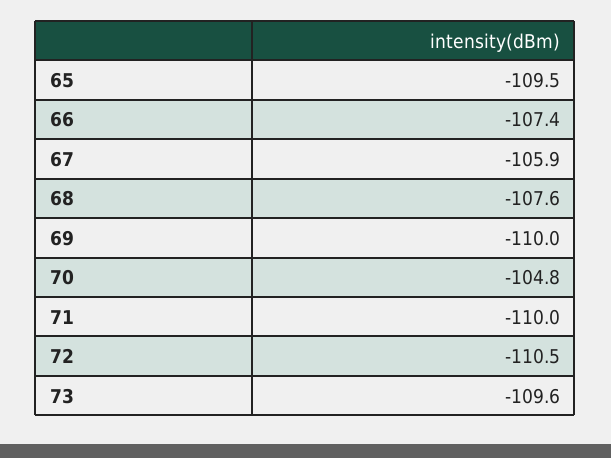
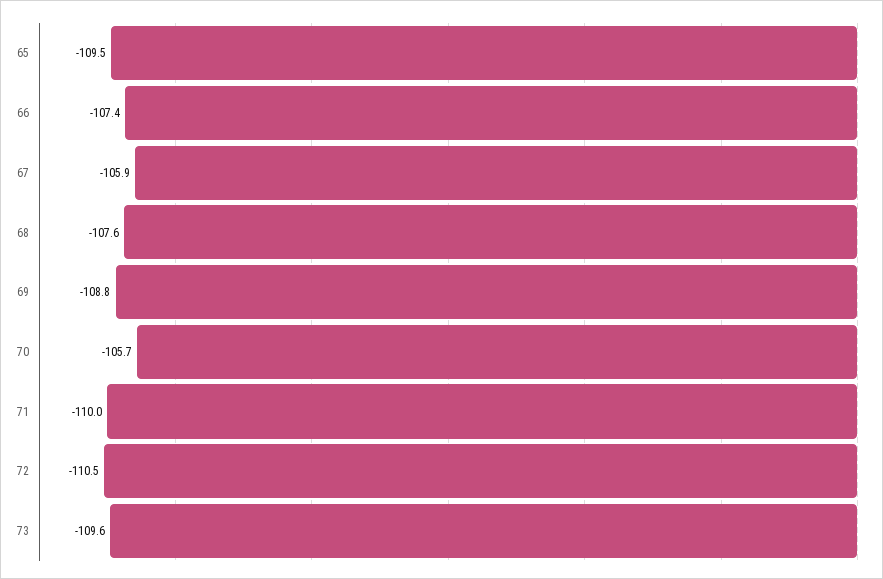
69: -110 -> -108.8
70: -104.8 -> -105.7

